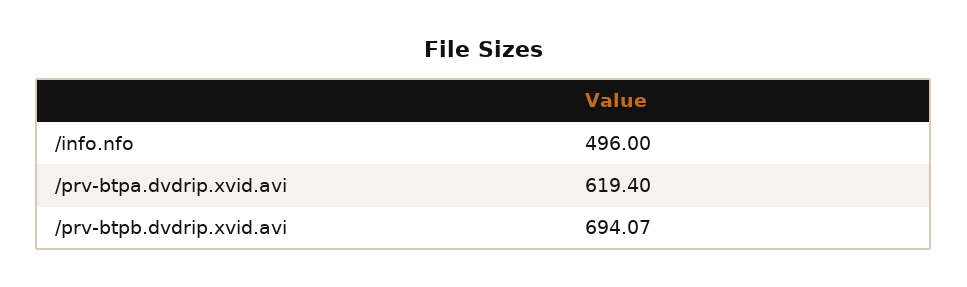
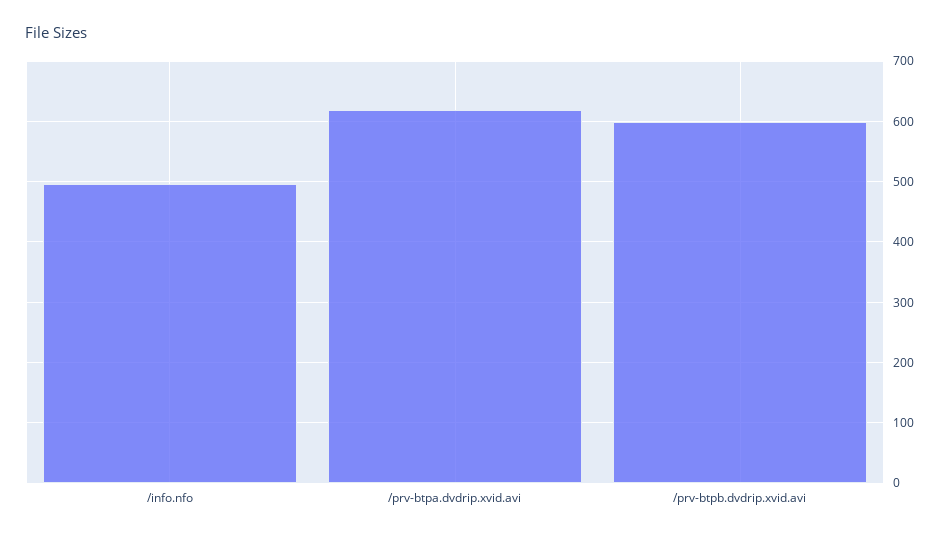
/prv-btpb.dvdrip.xvid.avi: 694.07 -> 600

